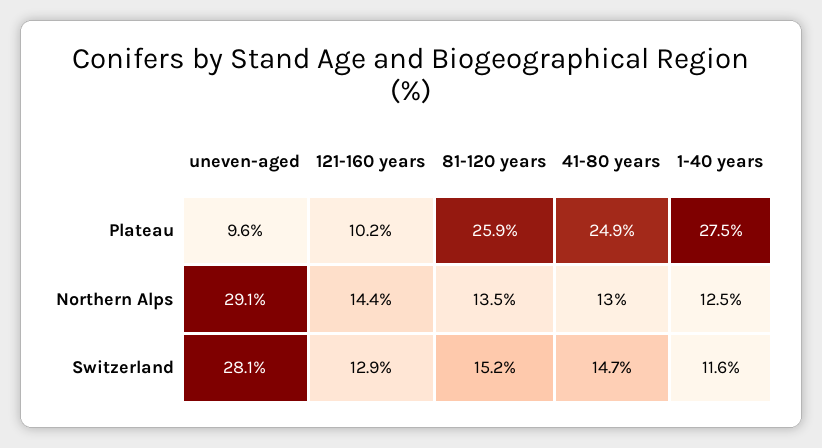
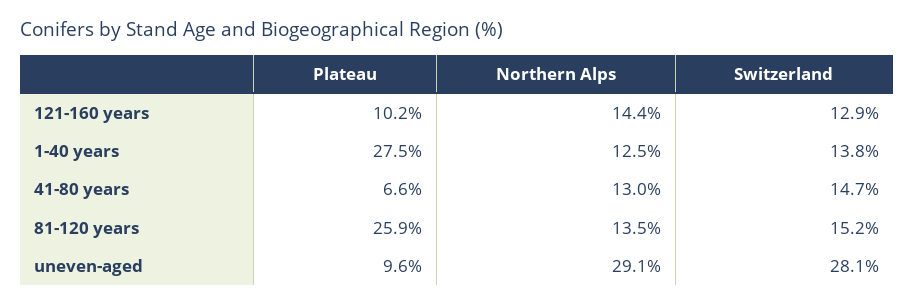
41-80 years, Plateau: 24.9 -> 6.6
1-40 years, Switzerland: 11.6 -> 13.8

